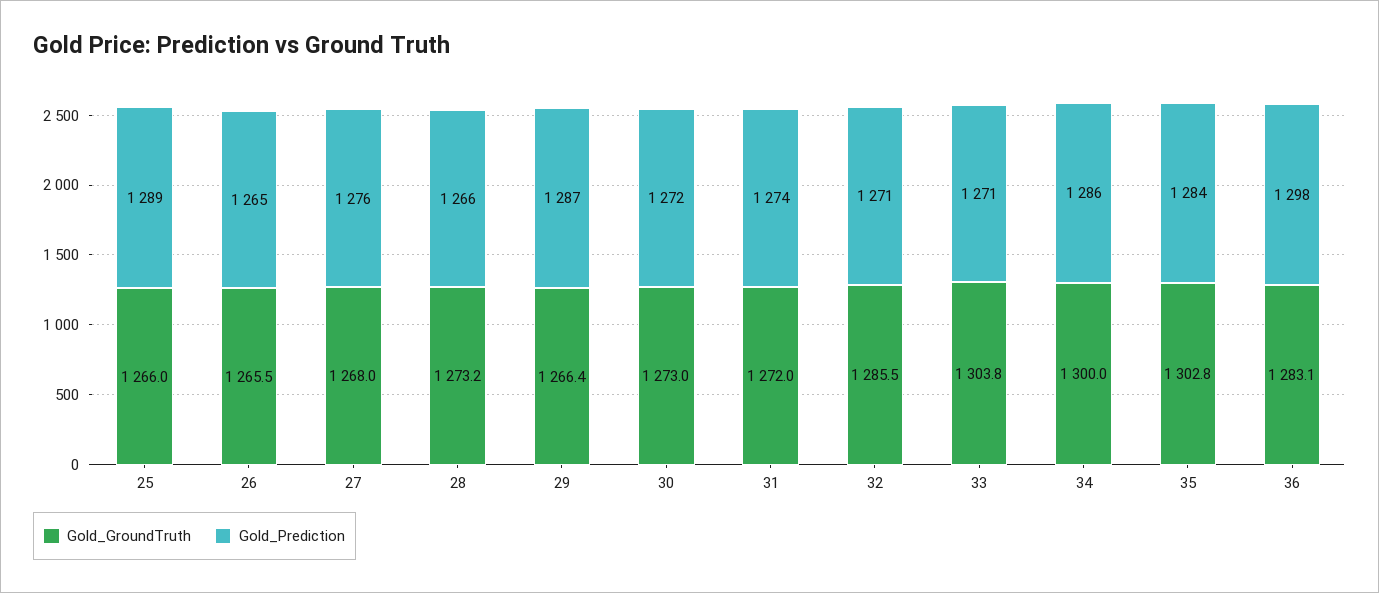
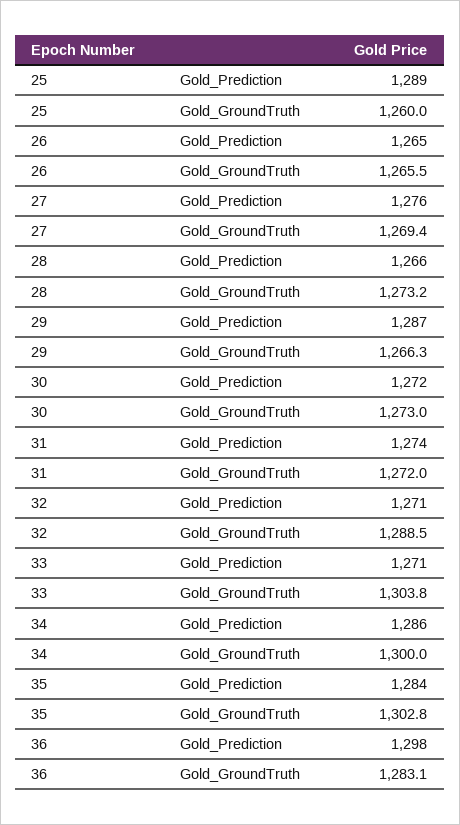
Gold_GroundTruth, 25: 1266 -> 1260
Gold_GroundTruth, 27: 1268 -> 1269.4
Gold_GroundTruth, 29: 1266.4 -> 1266.3
Gold_GroundTruth, 32: 1285.5 -> 1288.5

